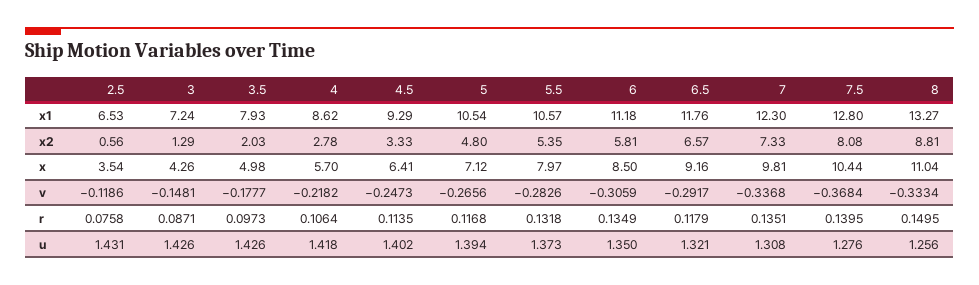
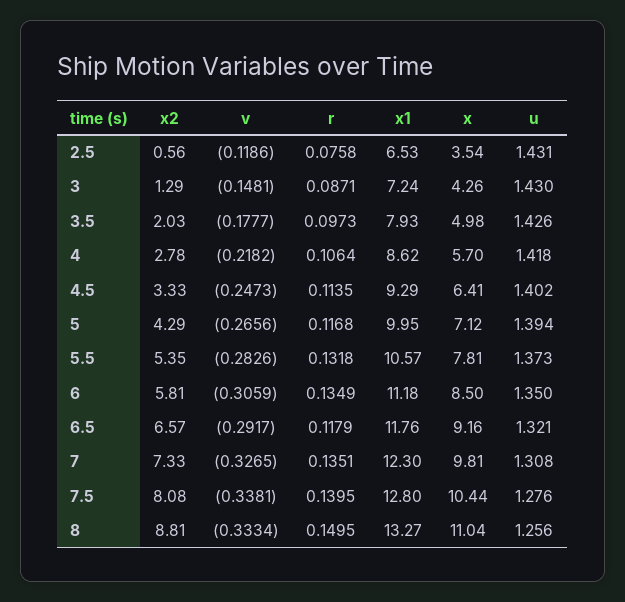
5, x1: 10.54 -> 9.95
5, x2: 4.8 -> 4.29
5.5, x: 7.97 -> 7.81
7, v: -0.3368 -> -0.3265
7.5, v: -0.3684 -> -0.3381
3, u: 1.426 -> 1.43

